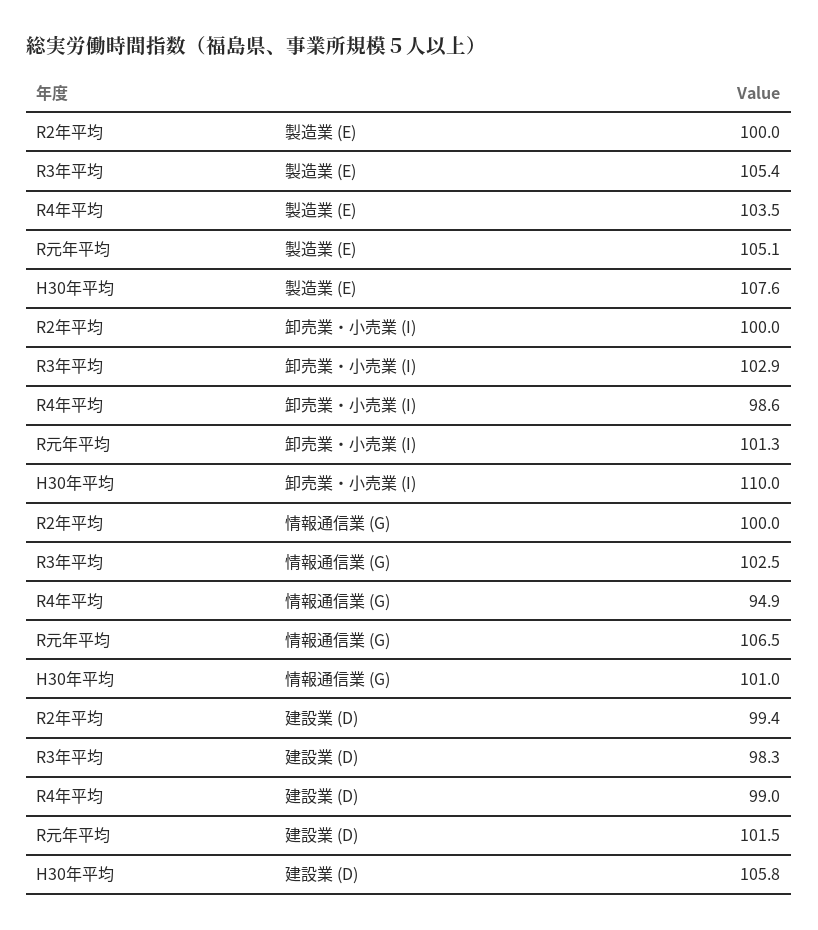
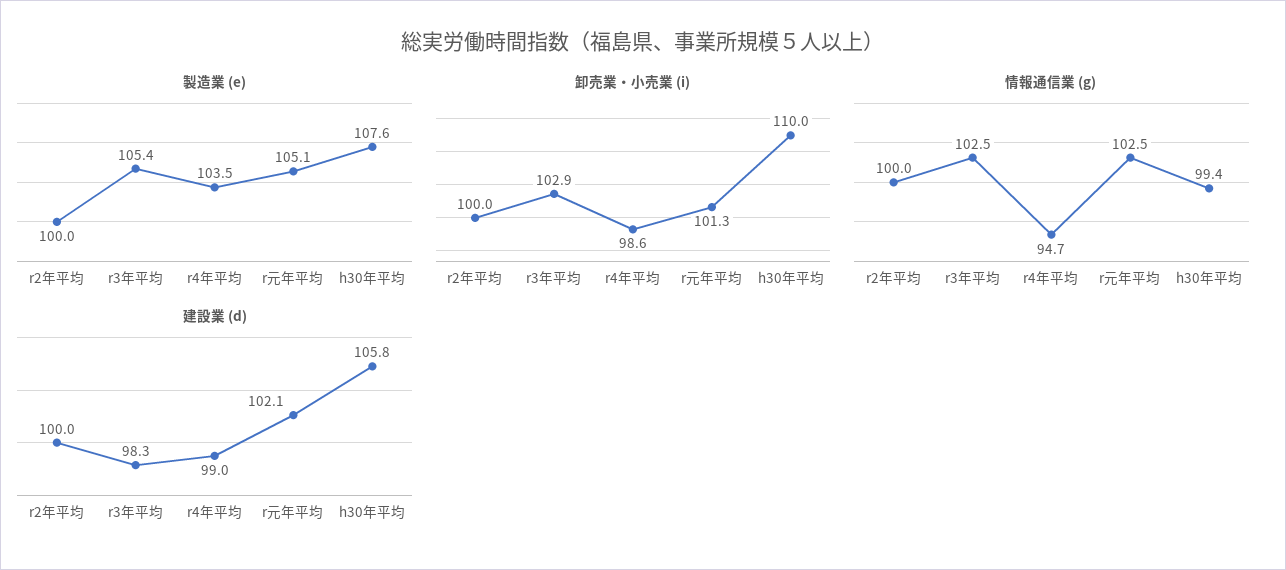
情報通信業 (G), R4年平均: 94.9 -> 94.7
情報通信業 (G), R元年平均: 106.5 -> 102.5
情報通信業 (G), H30年平均: 101 -> 99.4
建設業 (D), R2年平均: 99.4 -> 100
建設業 (D), R元年平均: 101.5 -> 102.1

